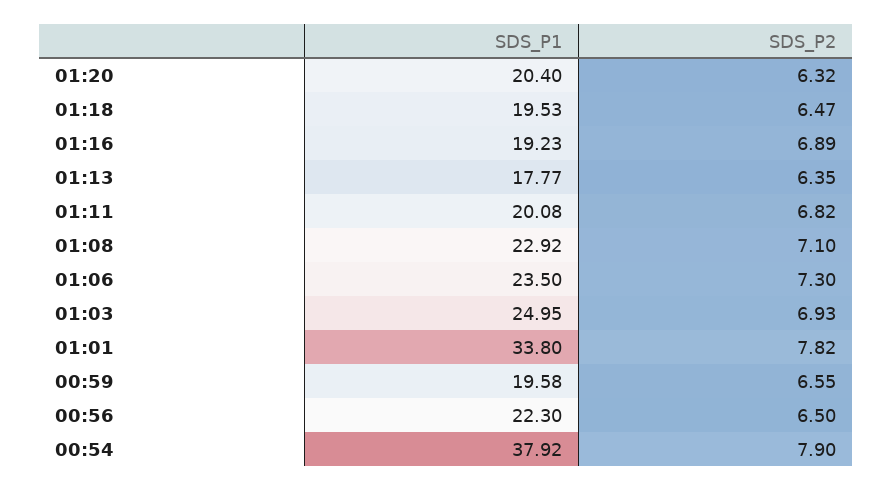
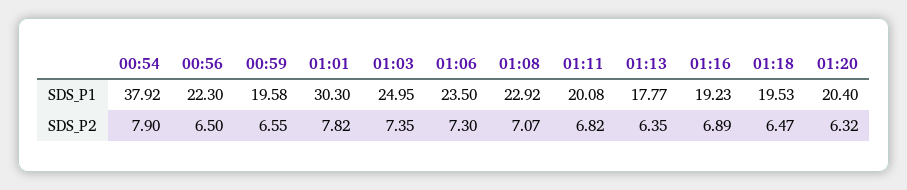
SDS_P2, 01:08: 7.1 -> 7.07
SDS_P2, 01:03: 6.93 -> 7.35
SDS_P1, 01:01: 33.8 -> 30.3

